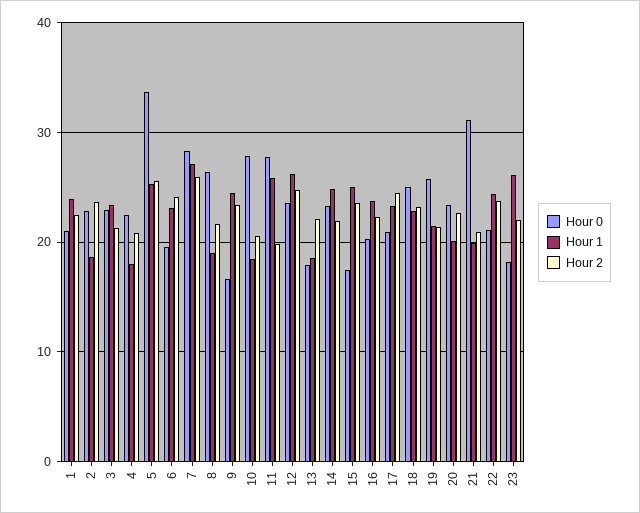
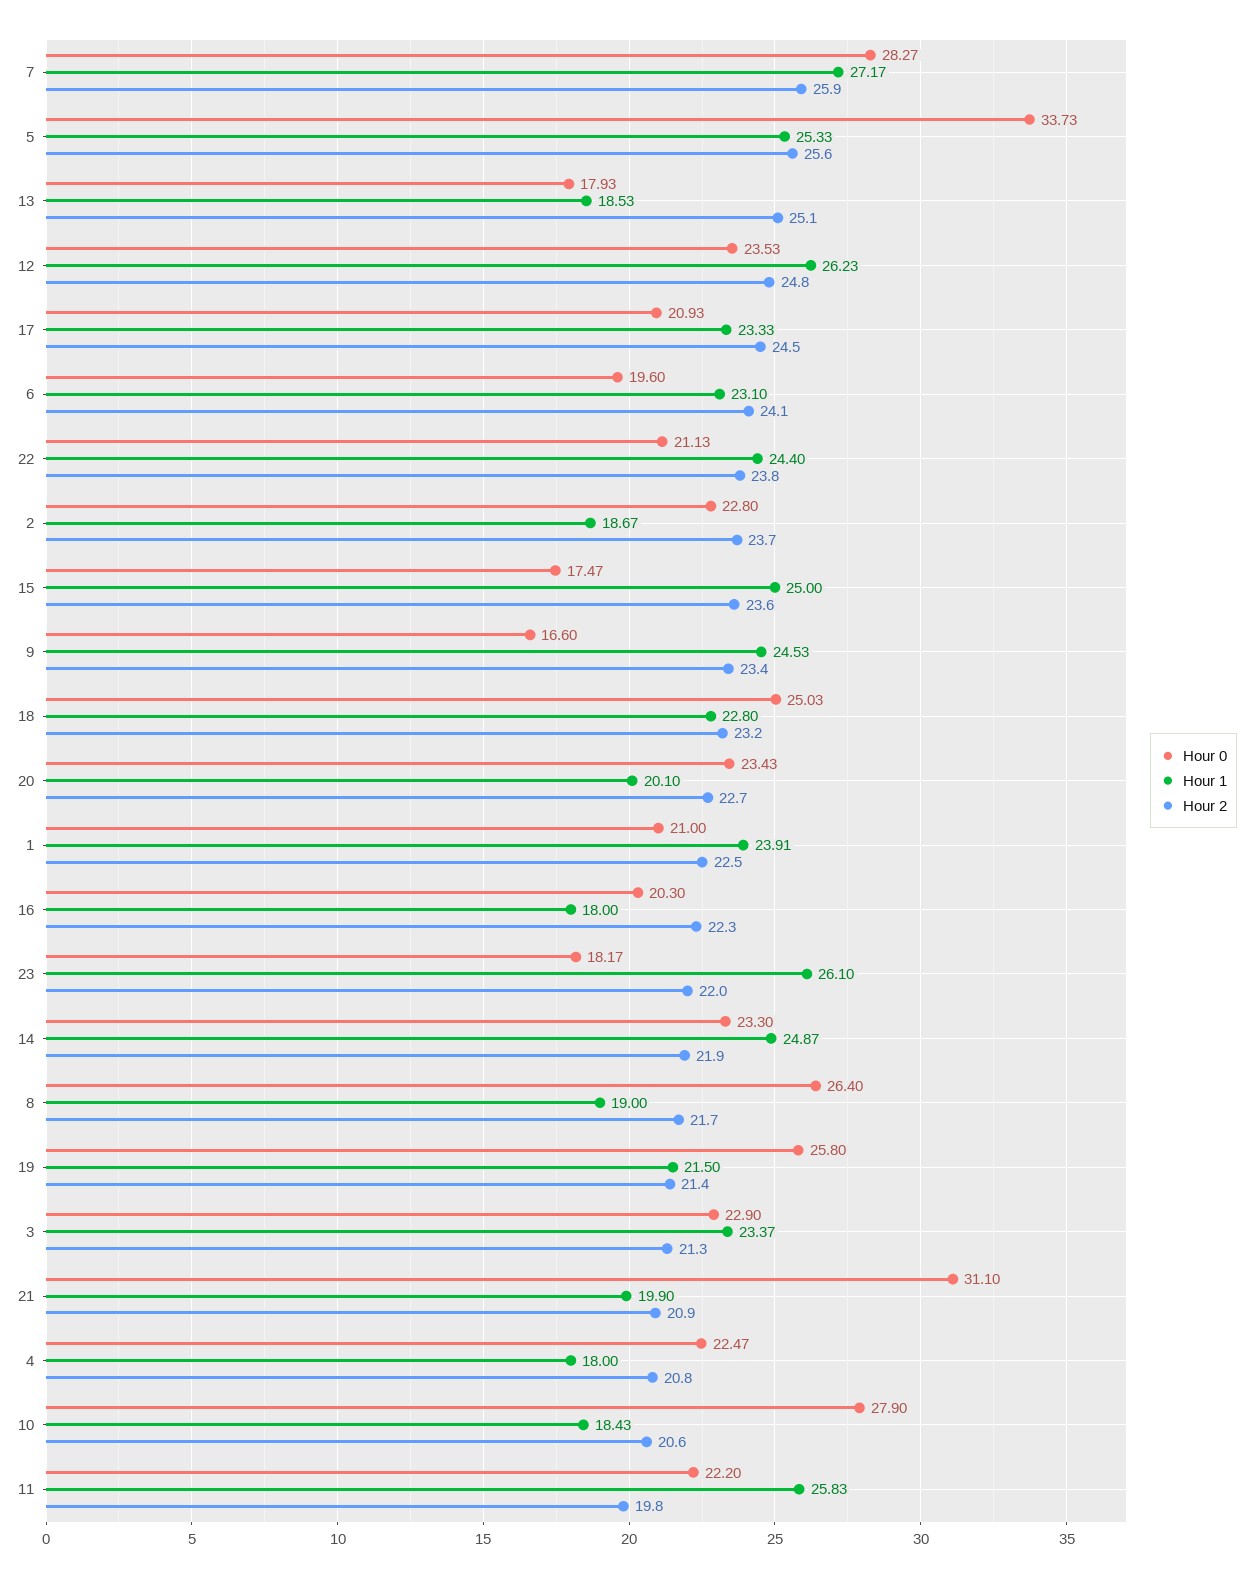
Hour 0, 11: 28 -> 22.2
Hour 2, 13: 22 -> 25.1
Hour 1, 16: 24 -> 18

